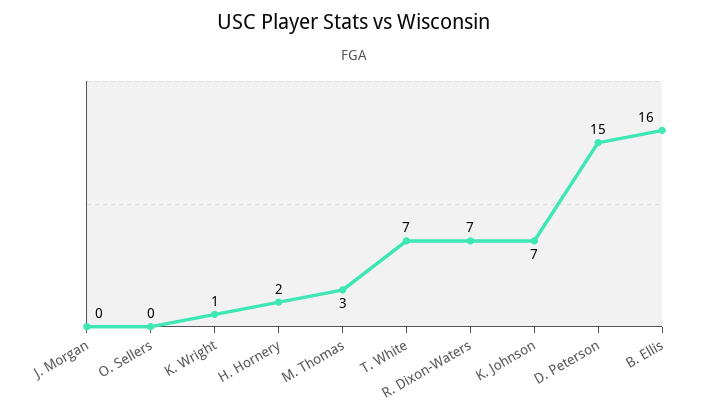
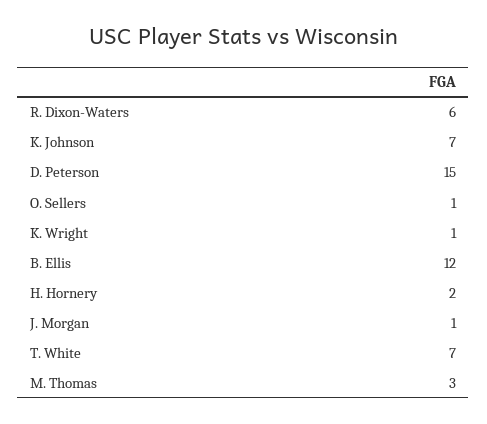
J. Morgan: 0 -> 1
O. Sellers: 0 -> 1
R. Dixon-Waters: 7 -> 6
B. Ellis: 16 -> 12

